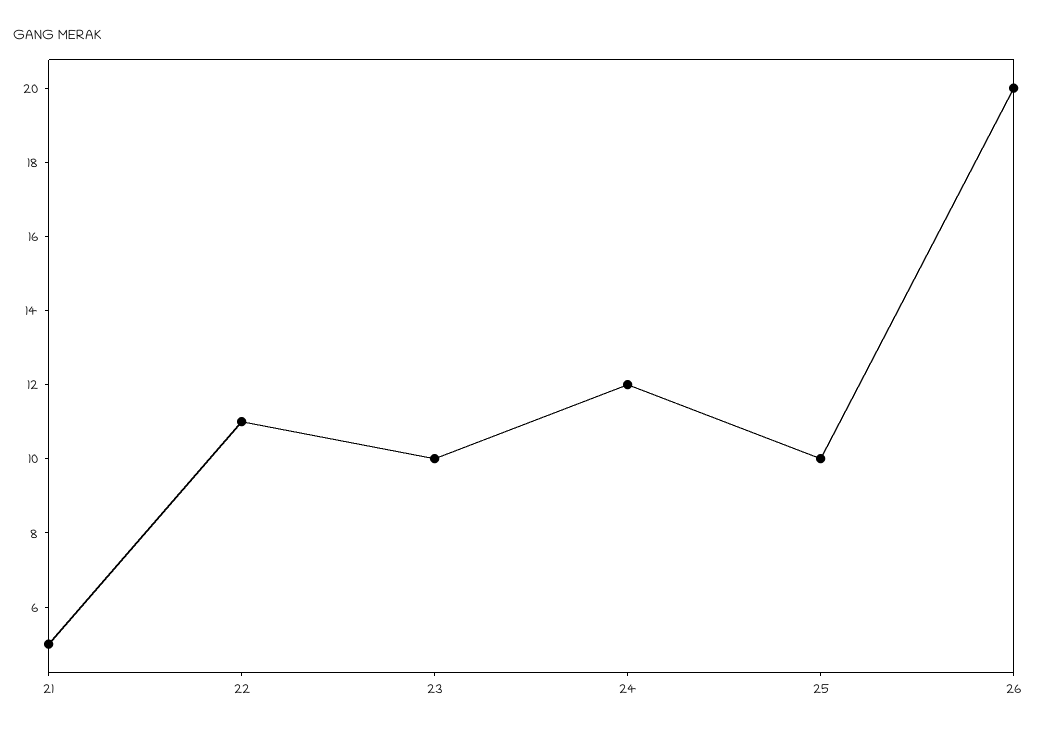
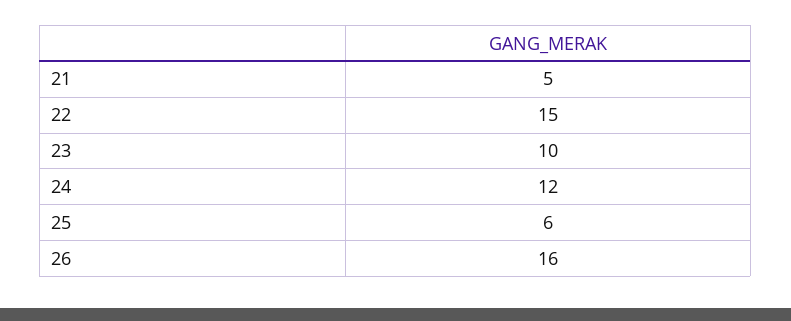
22: 11 -> 15
25: 10 -> 6
26: 20 -> 16

